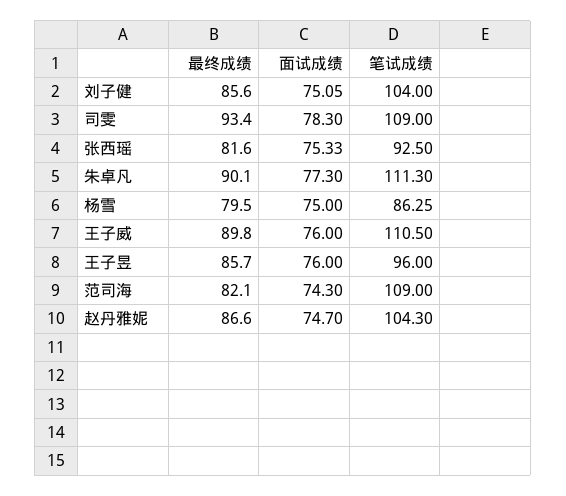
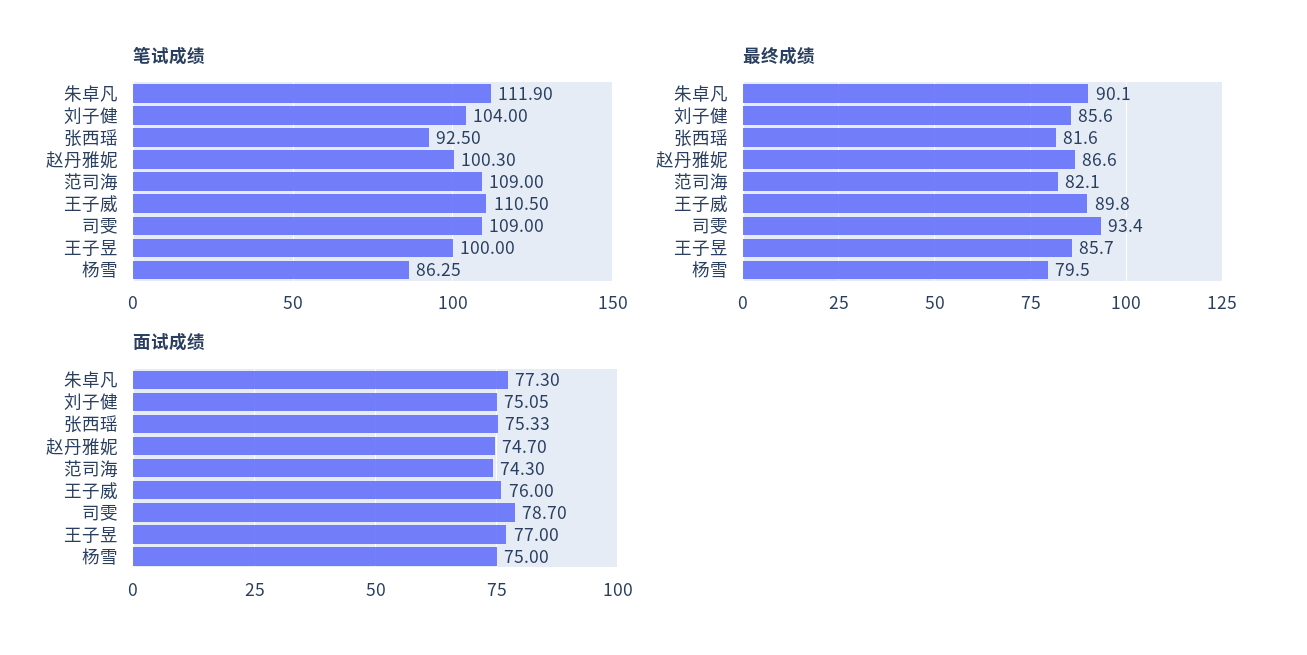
面试成绩, 司雯: 78.3 -> 78.7
笔试成绩, 朱卓凡: 111.3 -> 111.9
面试成绩, 王子昱: 76 -> 77
笔试成绩, 王子昱: 96 -> 100
笔试成绩, 赵丹雅妮: 104.3 -> 100.3

